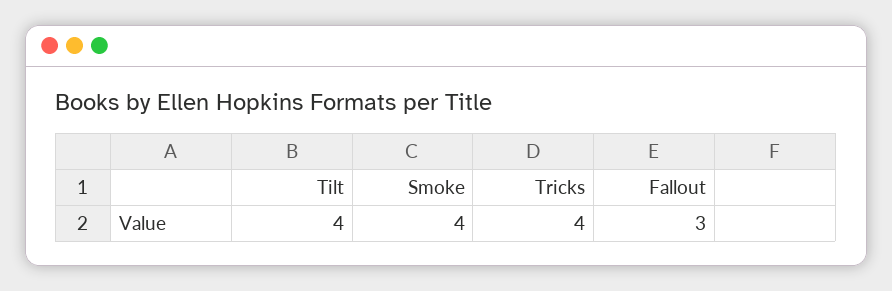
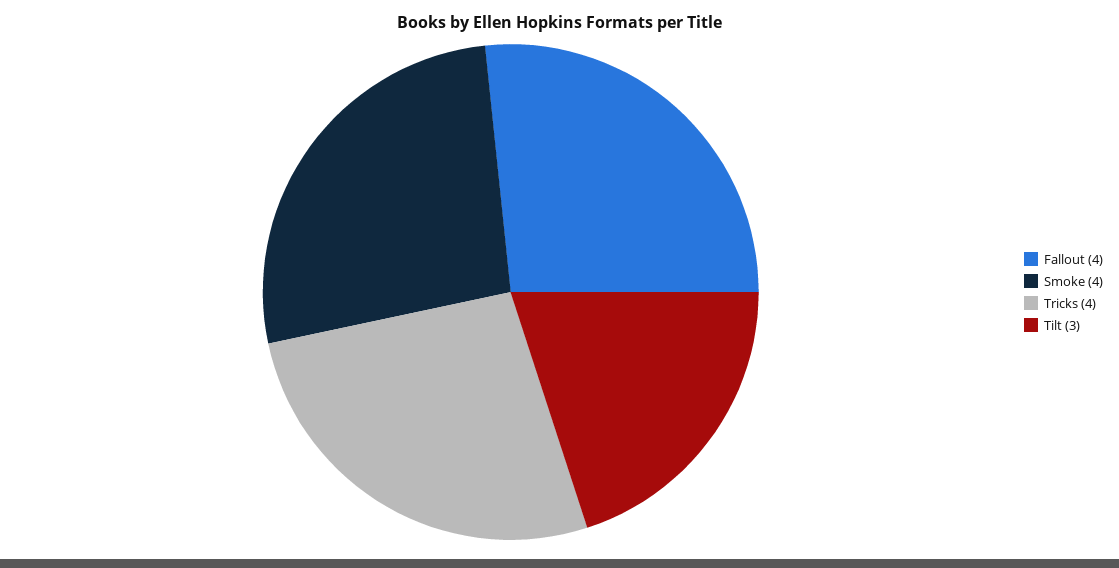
Tilt: 4 -> 3
Fallout: 3 -> 4

